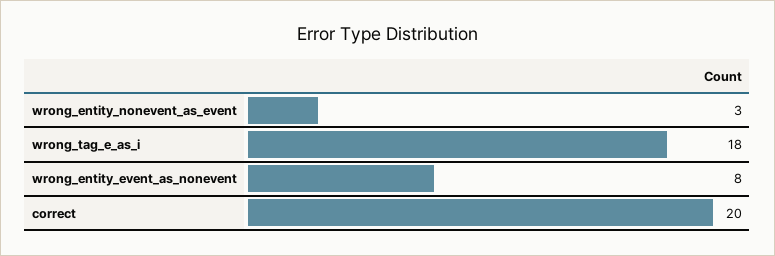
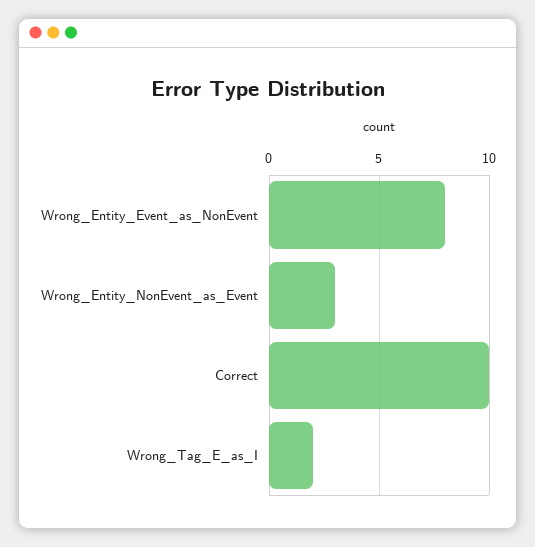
wrong_tag_e_as_i: 18 -> 2
correct: 20 -> 10

